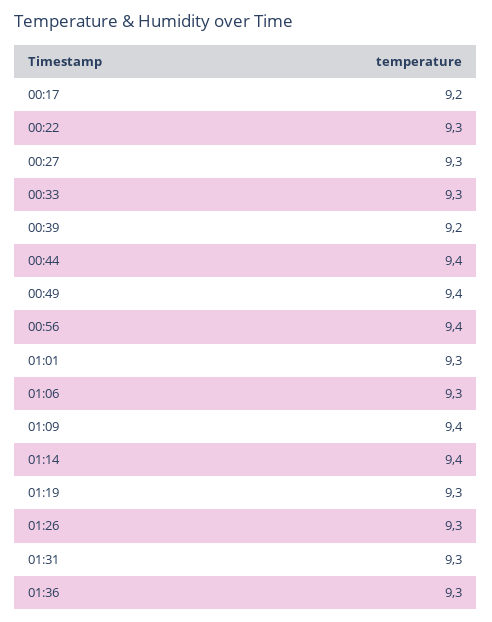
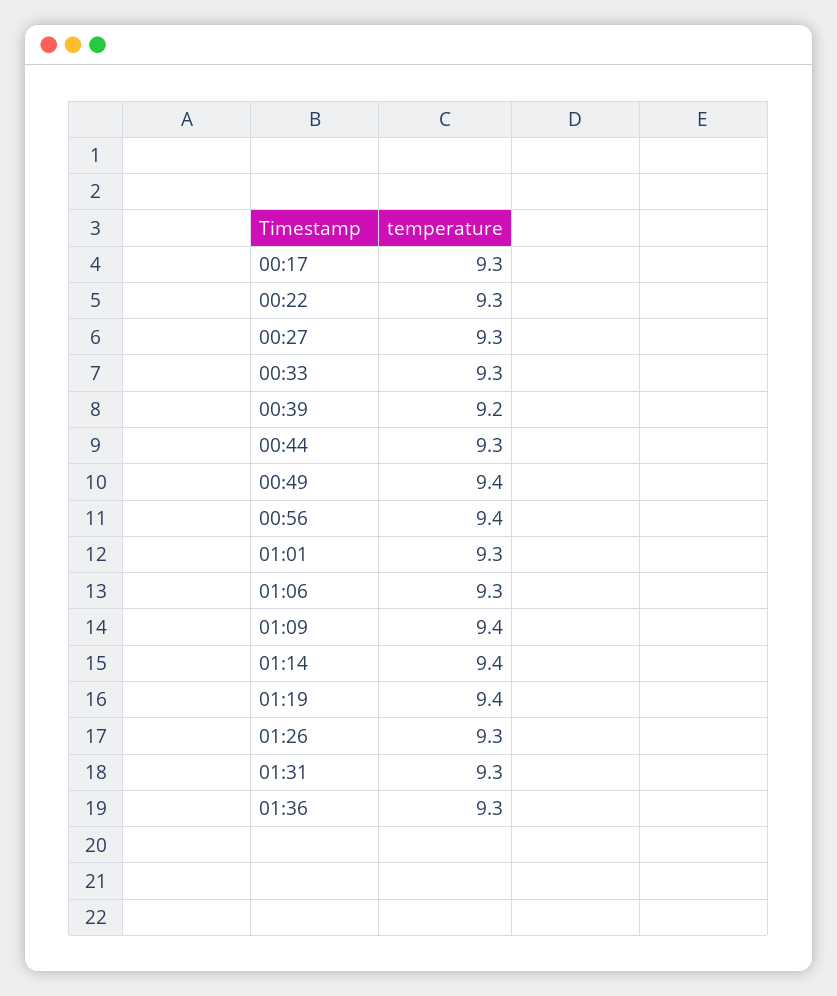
00:17: 9.2 -> 9.3
00:44: 9.4 -> 9.3
01:19: 9.3 -> 9.4

